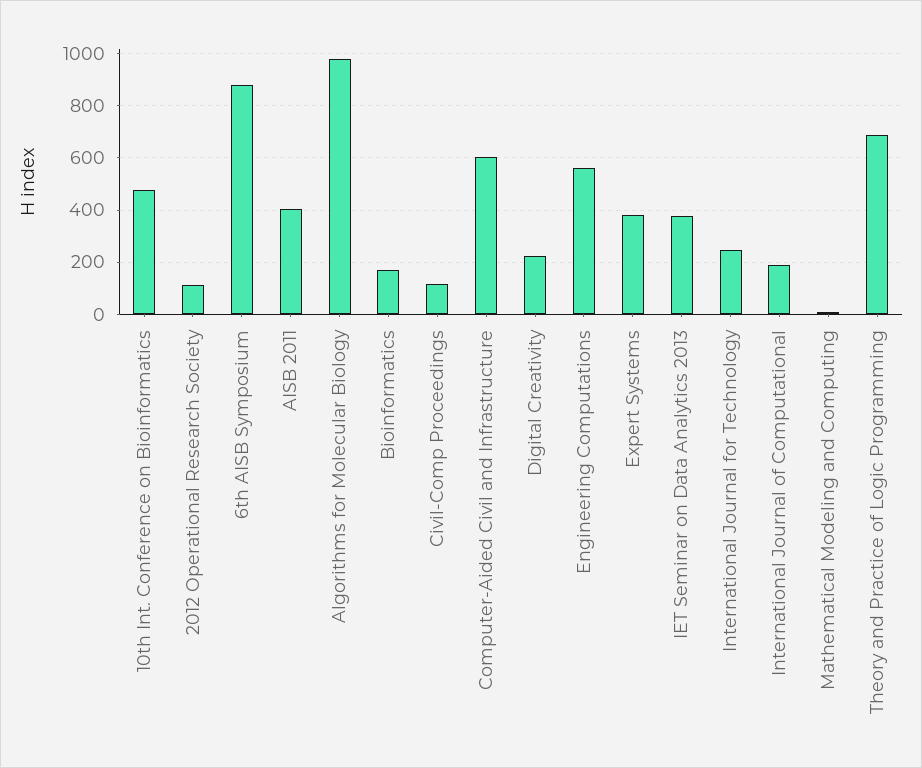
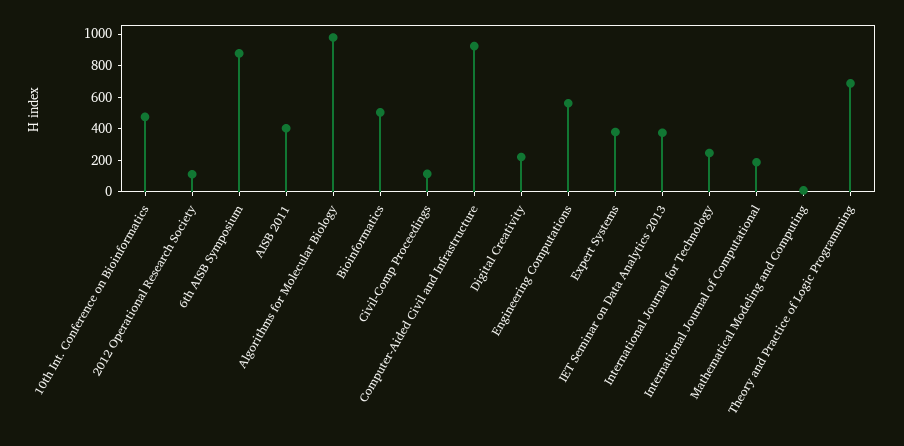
Bioinformatics: 175 -> 500
Computer-Aided Civil and Infrastructure: 600 -> 900

